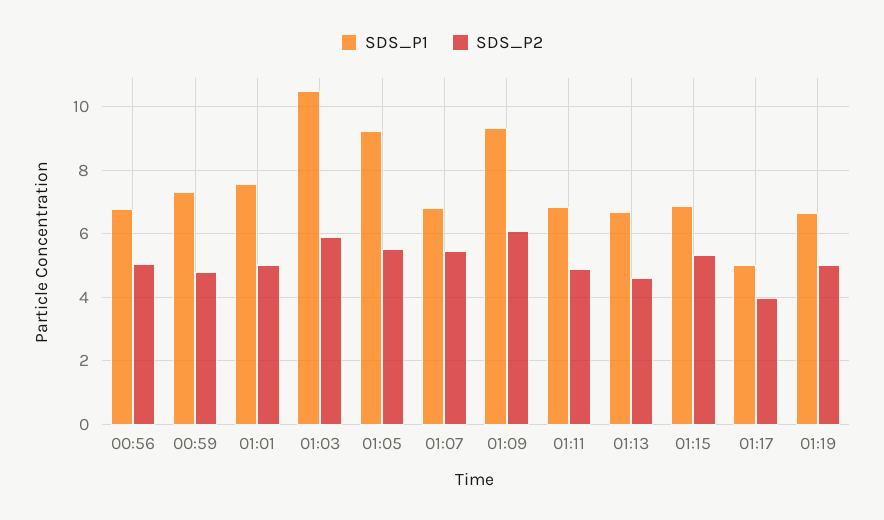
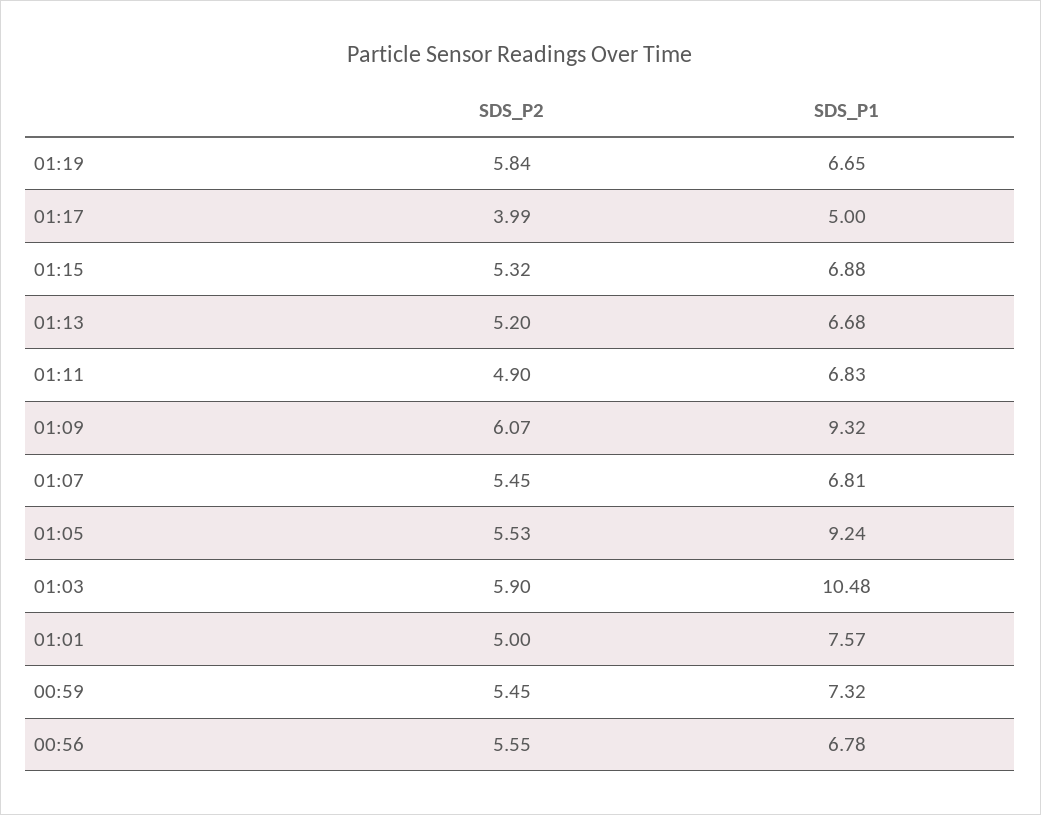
SDS_P2, 00:56: 5 -> 5.55
SDS_P2, 00:59: 4.8 -> 5.45
SDS_P2, 01:13: 4.6 -> 5.2
SDS_P2, 01:19: 5 -> 5.84

